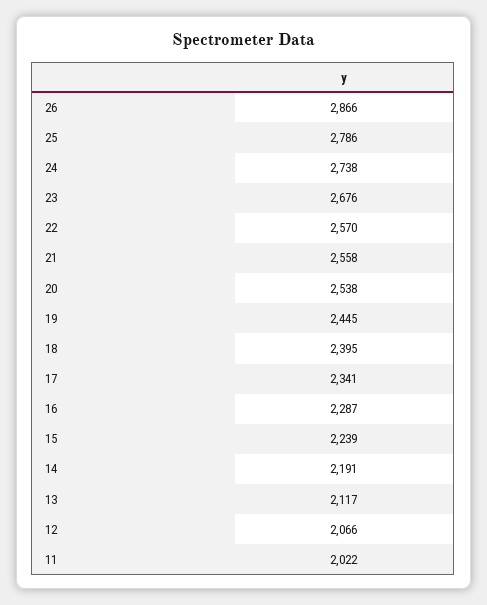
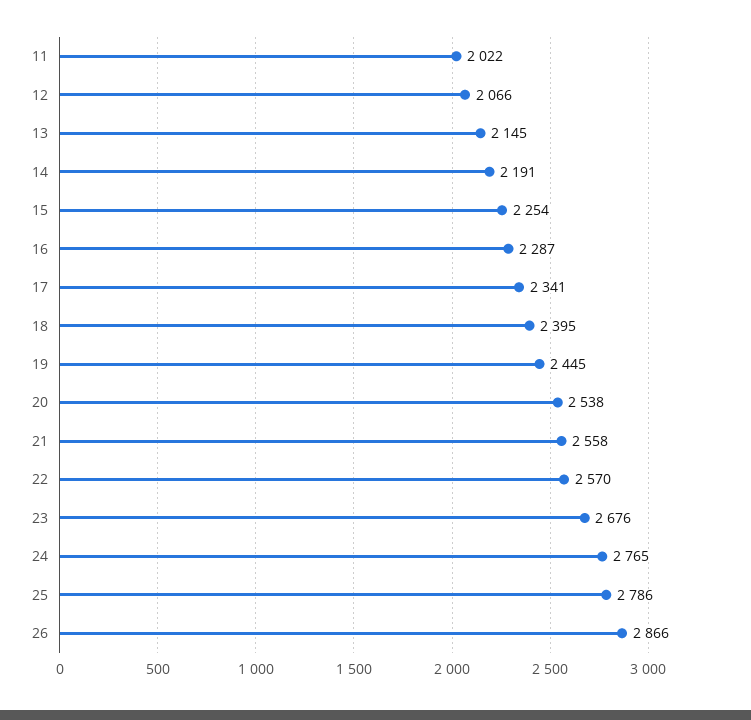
24: 2738 -> 2765
15: 2239 -> 2254
13: 2117 -> 2145

